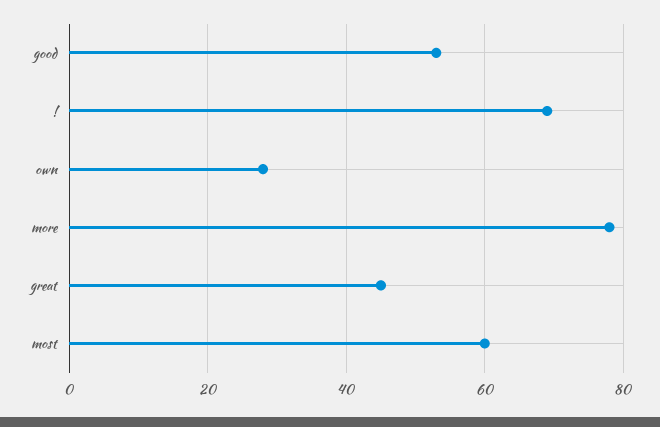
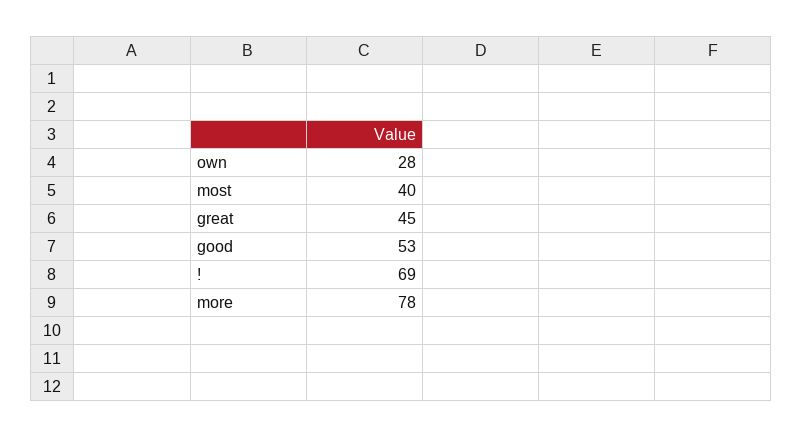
most: 60 -> 40

